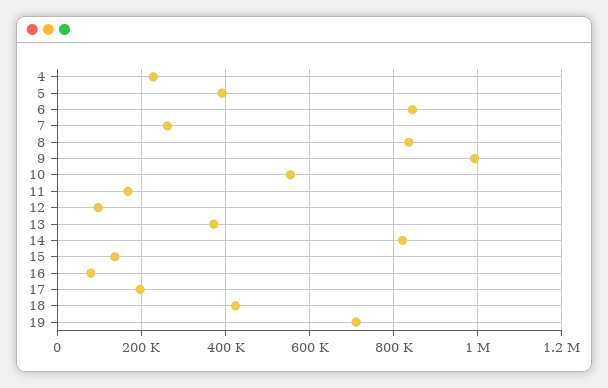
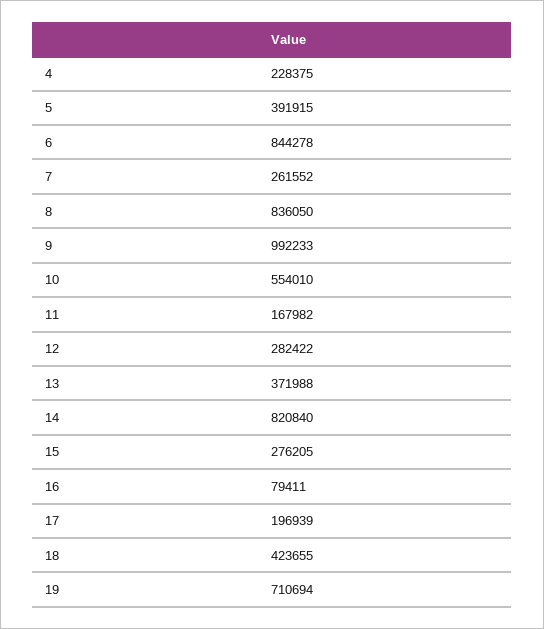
12: 100000 -> 282422
15: 140000 -> 276205

